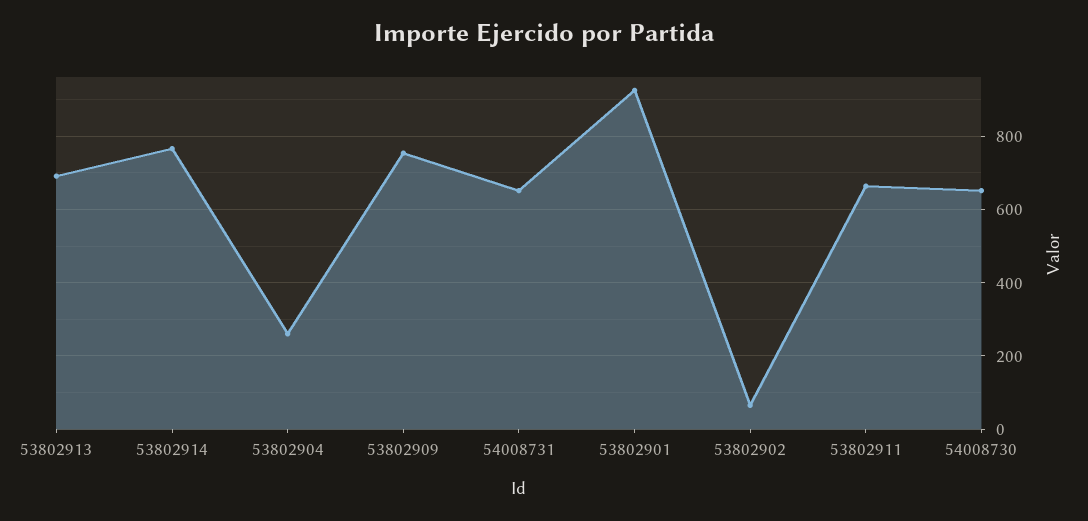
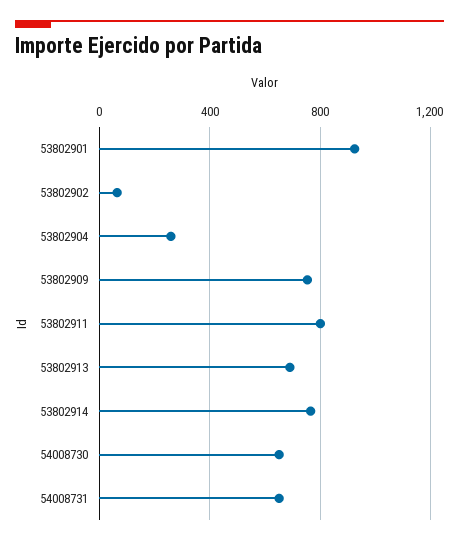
53802911: 660 -> 800

